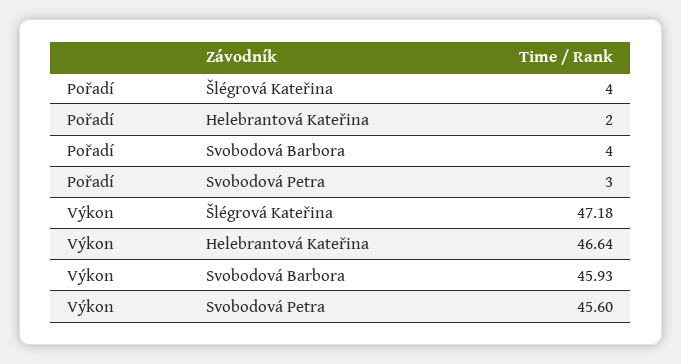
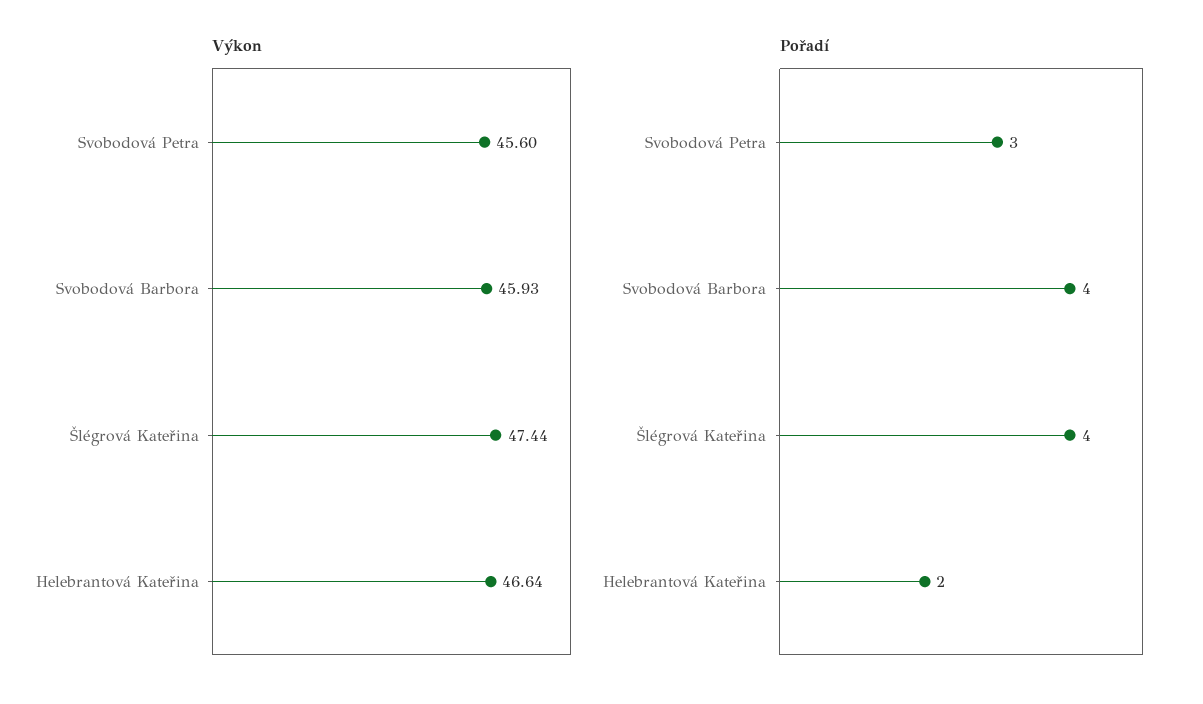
Výkon, Šlégrová Kateřina: 47.18 -> 47.44

